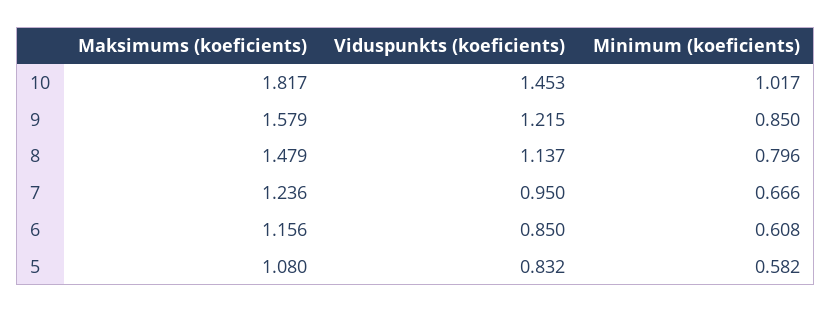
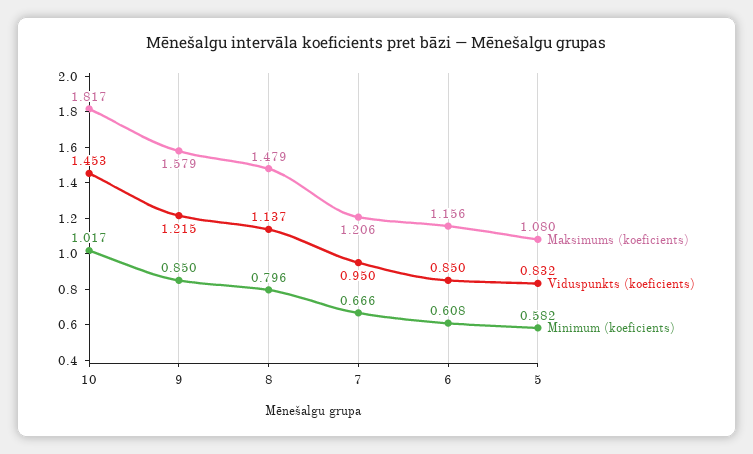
Maksimums (koeficients), 7: 1.236 -> 1.206

